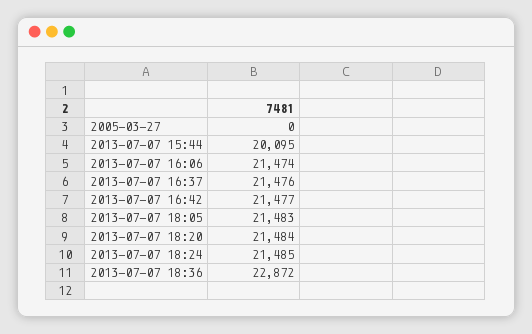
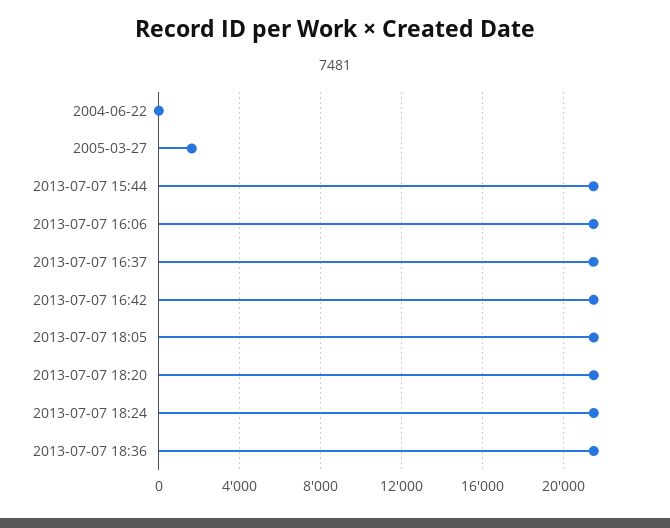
2005-03-27: 0 -> 1500
2013-07-07 15:44: 20095 -> 21500
2013-07-07 18:36: 22872 -> 21500
2004-06-22: none -> 0

